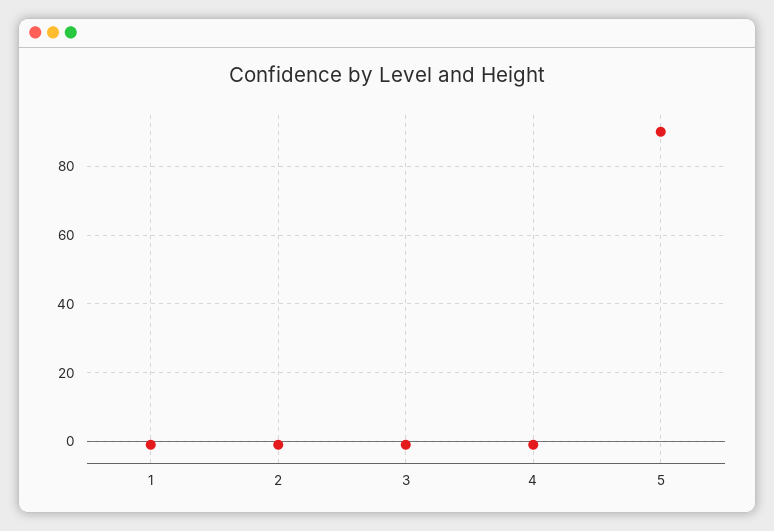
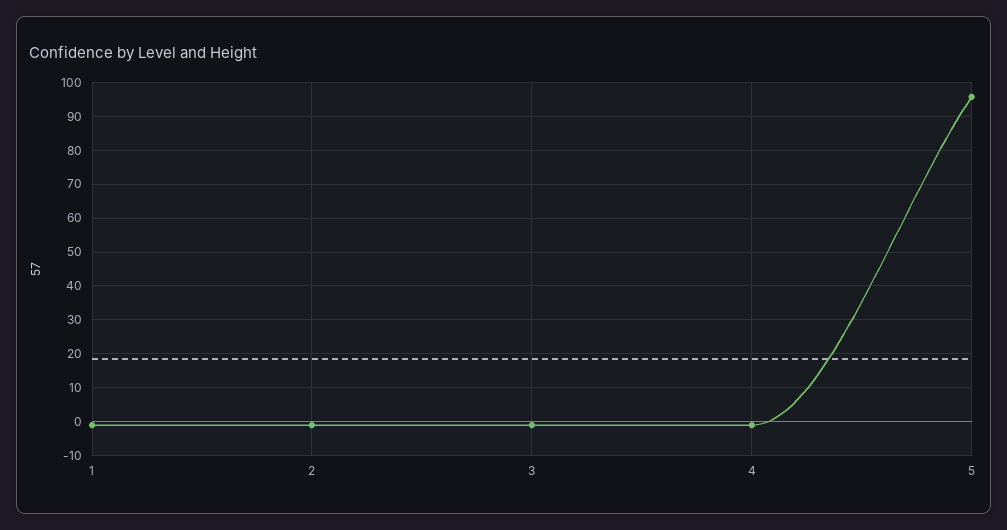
5: 90 -> 96

